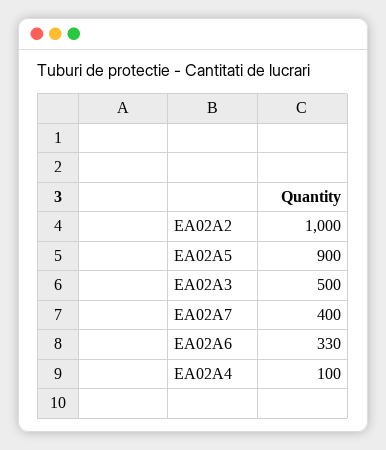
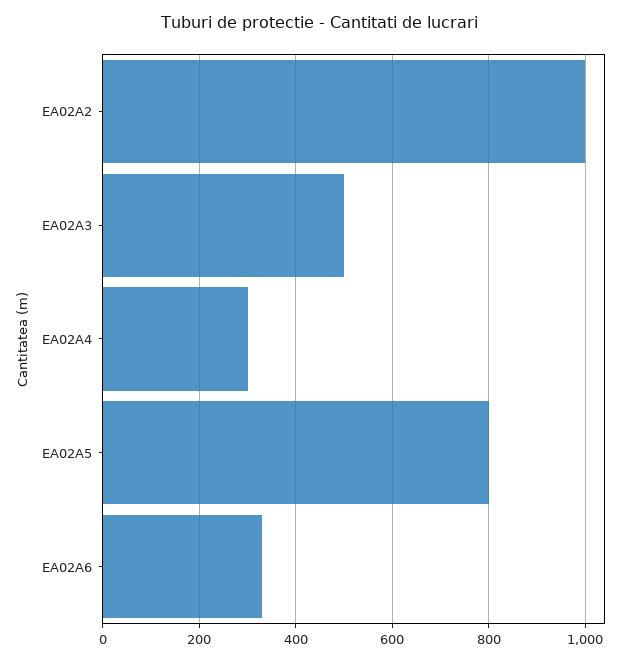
EA02A5: 900 -> 800
EA02A7: 400 -> none
EA02A4: 100 -> 300

